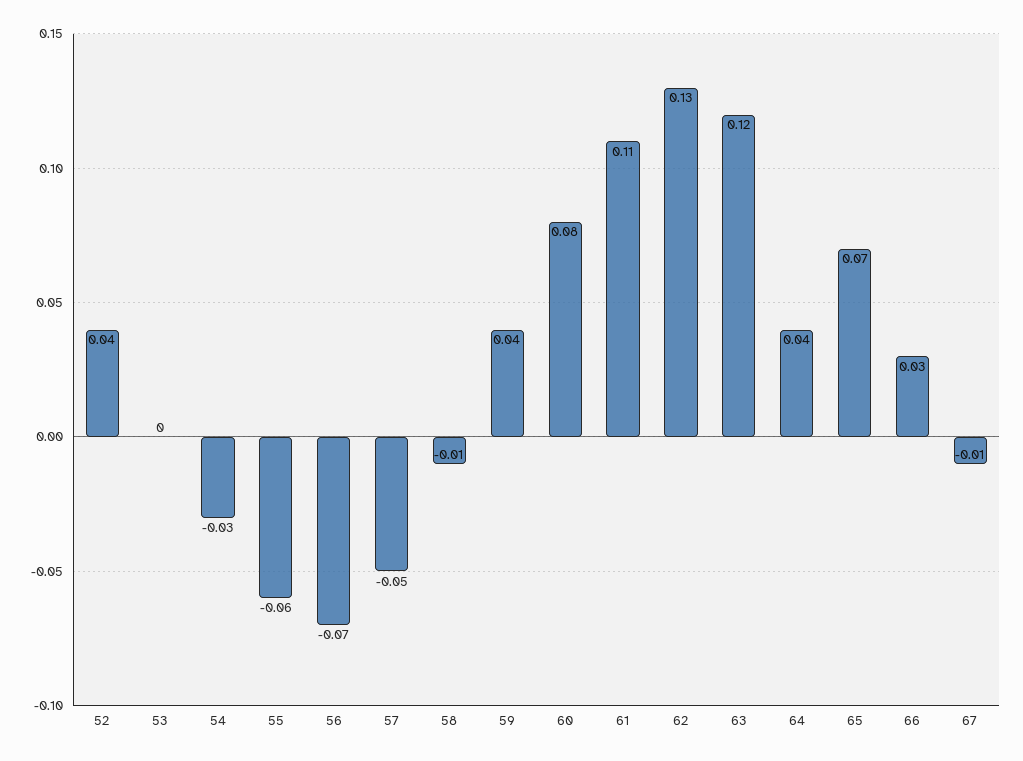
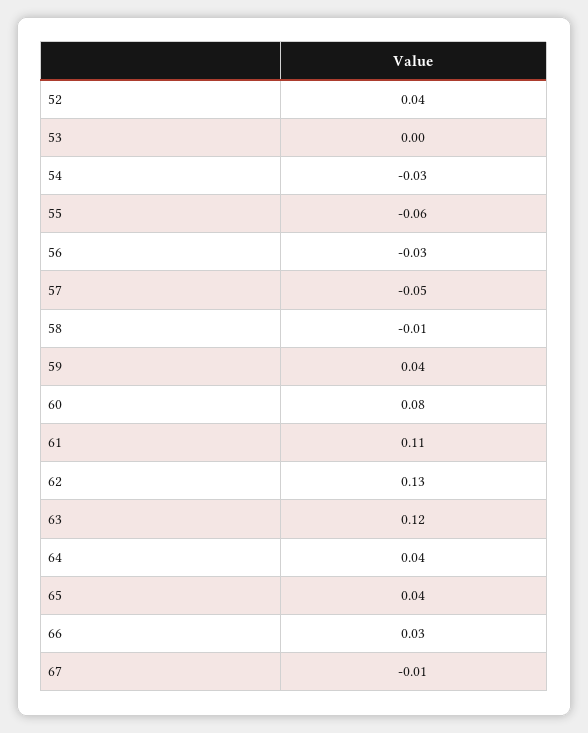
56: -0.07 -> -0.03
65: 0.07 -> 0.04

